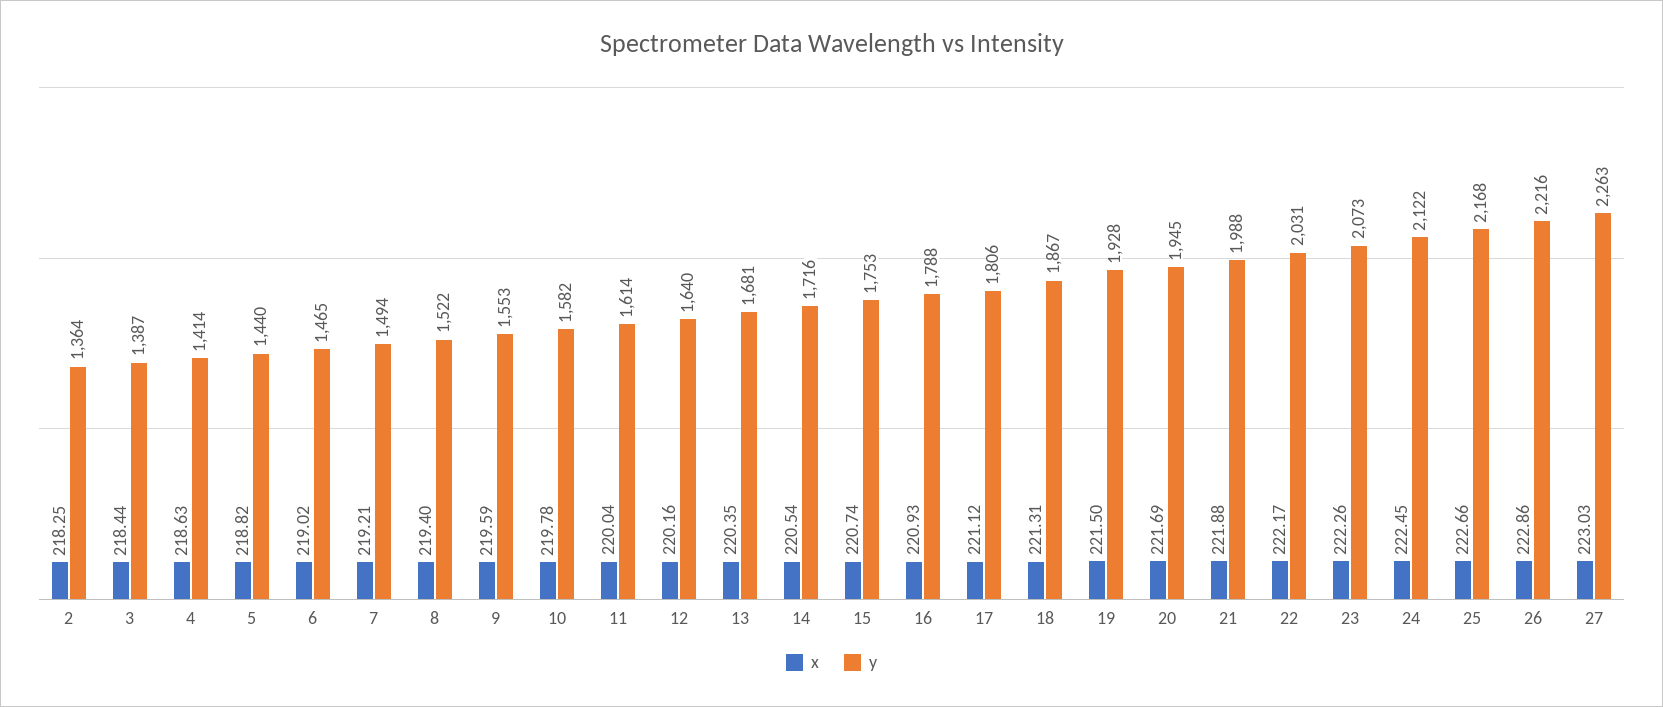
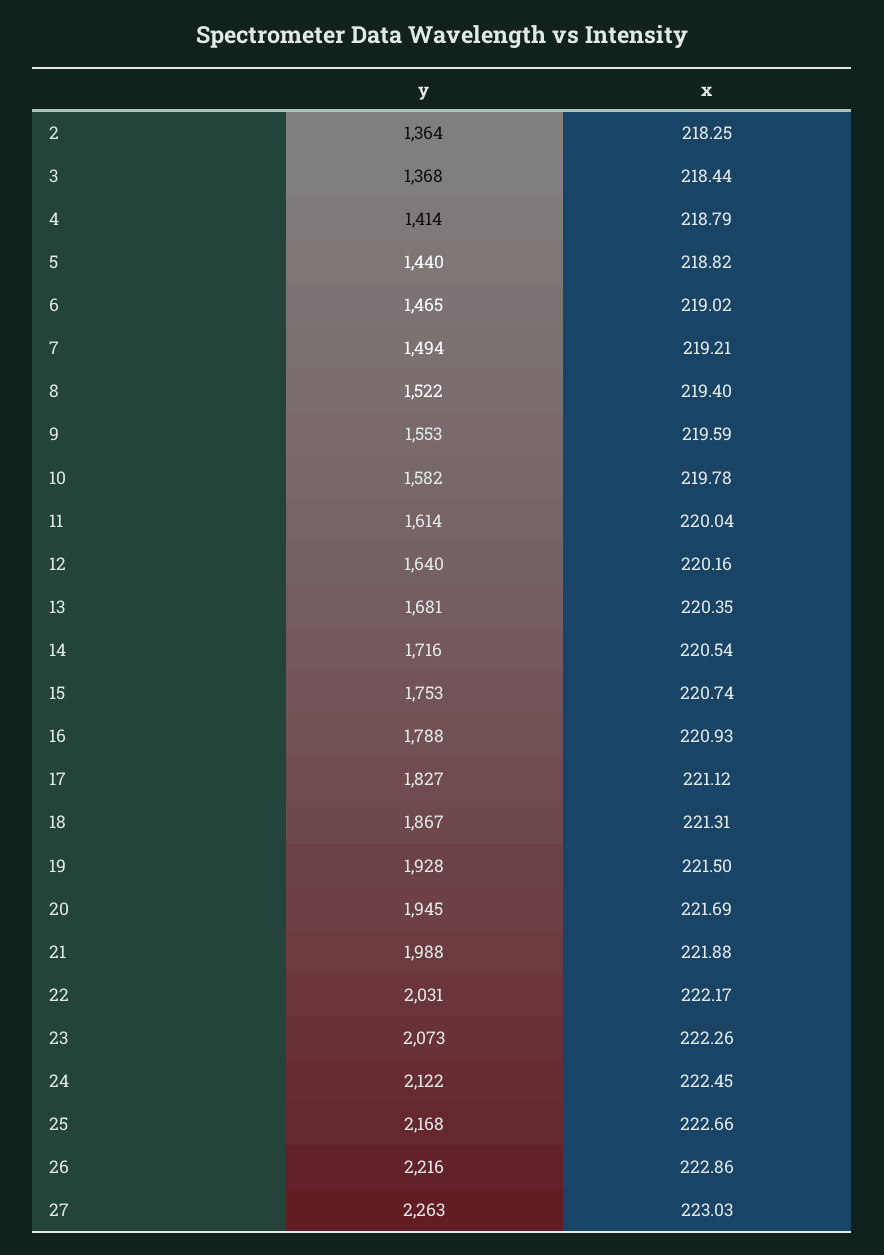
y, 3: 1387 -> 1368
x, 4: 218.63 -> 218.79
y, 17: 1806 -> 1827

